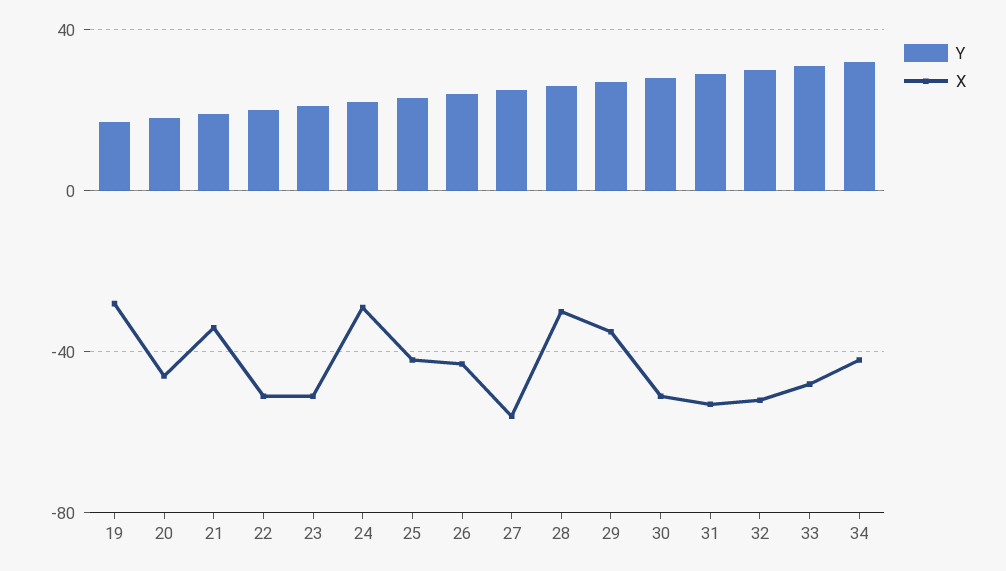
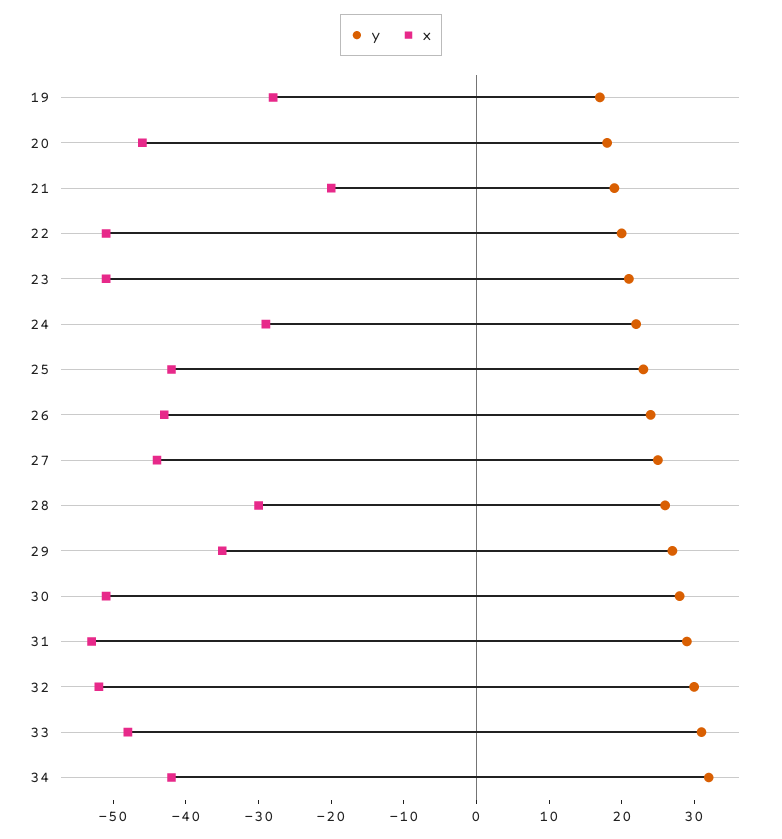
X, 21: -35 -> -20
X, 27: -55 -> -45

